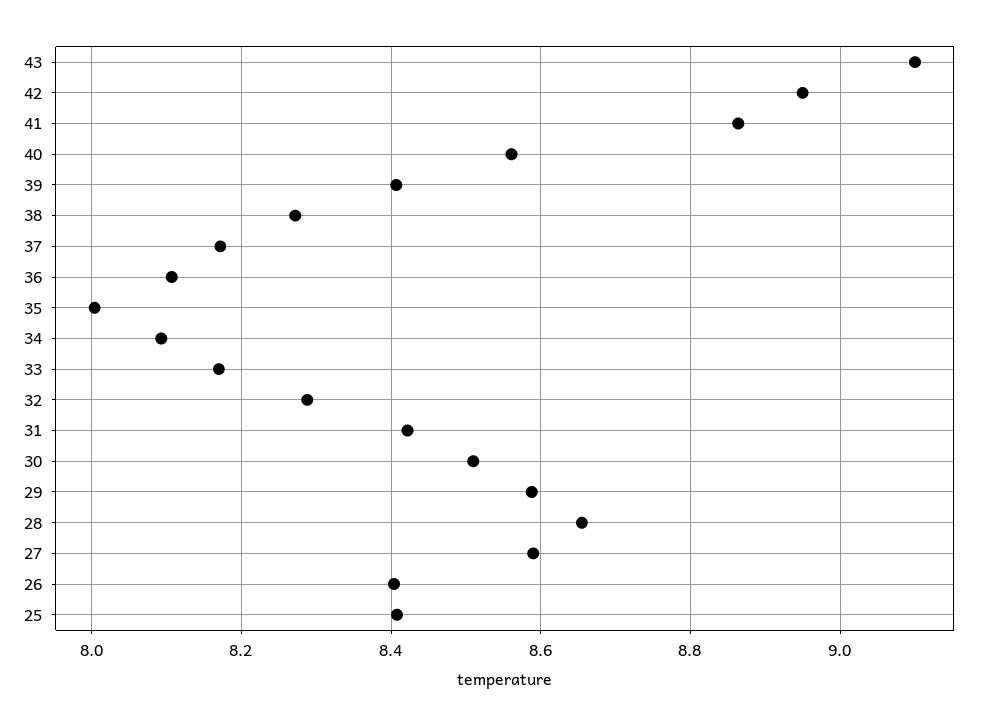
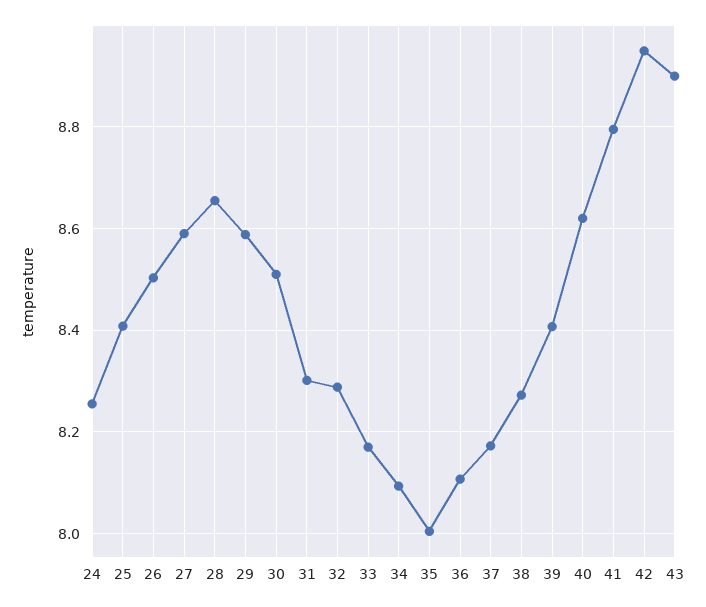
43: 9.1 -> 8.9
41: 8.86 -> 8.8
40: 8.56 -> 8.62
31: 8.42 -> 8.3
26: 8.4 -> 8.5
24: none -> 8.26

